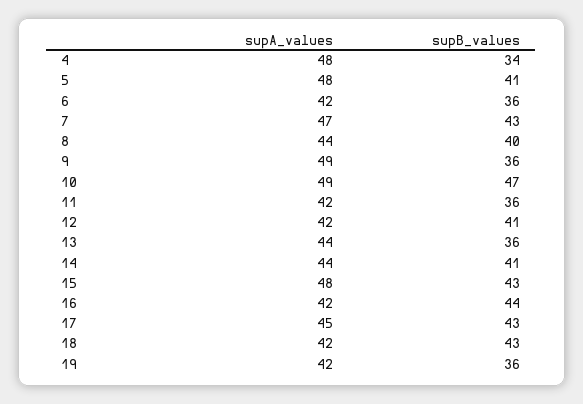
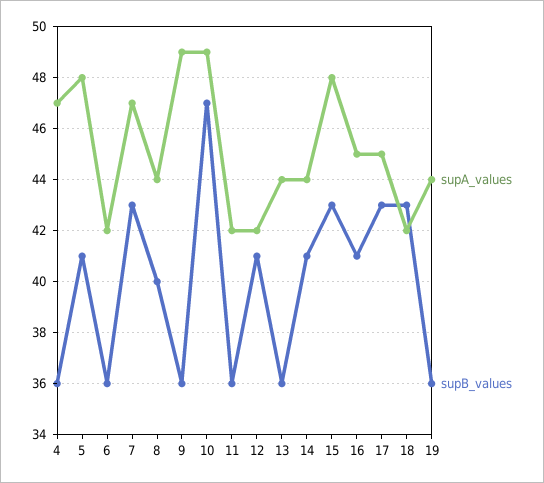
supA_values, 4: 48 -> 47
supB_values, 4: 34 -> 36
supA_values, 16: 42 -> 45
supB_values, 16: 44 -> 41
supA_values, 19: 42 -> 44

